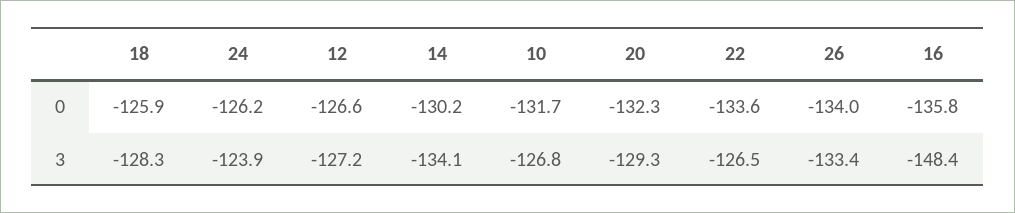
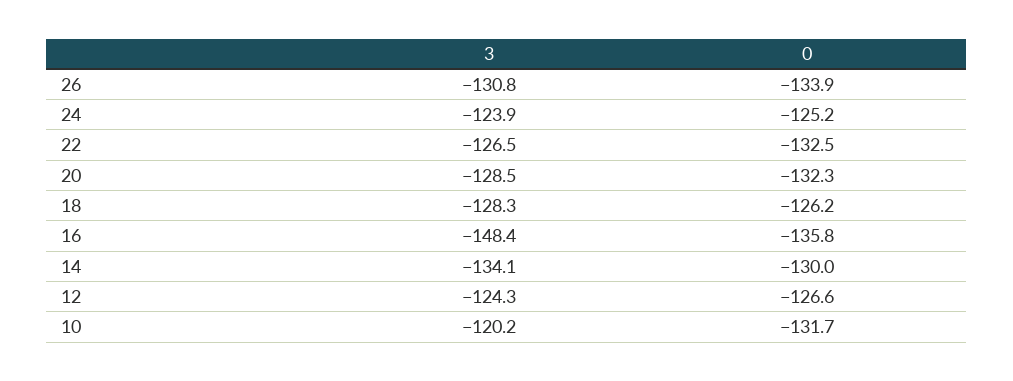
18, 0: -125.9 -> -126.2
24, 0: -126.2 -> -125.2
14, 0: -130.2 -> -130
22, 0: -133.6 -> -132.5
26, 0: -134 -> -133.9
12, 3: -127.2 -> -124.3
10, 3: -126.8 -> -120.2
20, 3: -129.3 -> -128.5
26, 3: -133.4 -> -130.8

